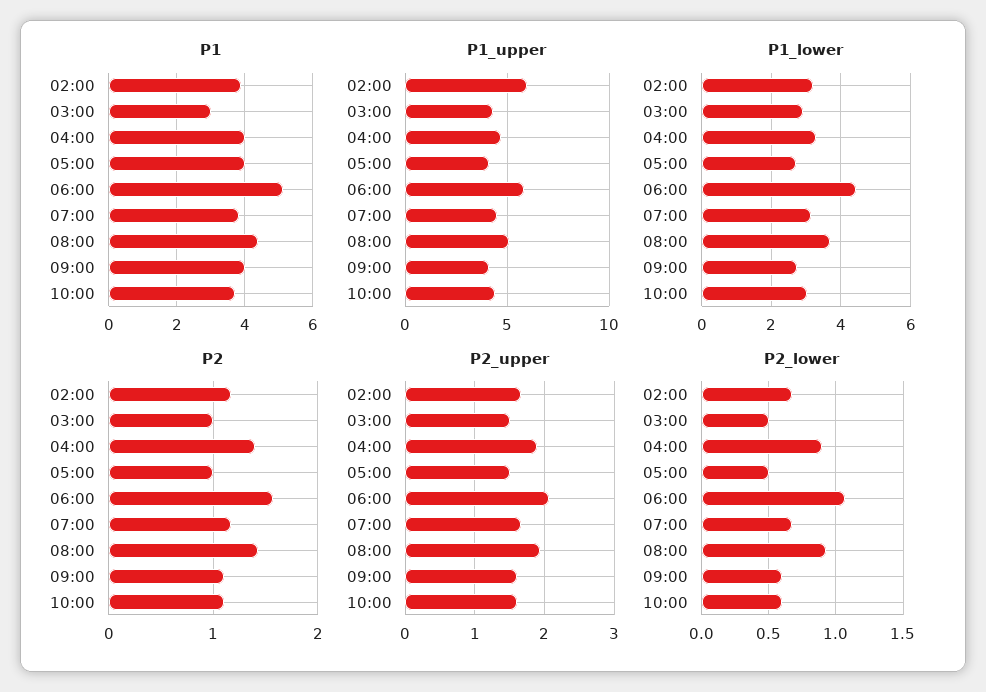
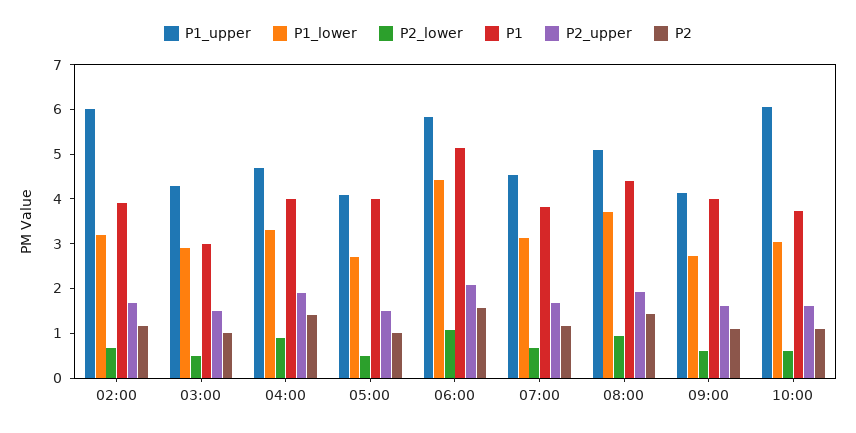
P1_upper, 10:00: 4.5 -> 6

